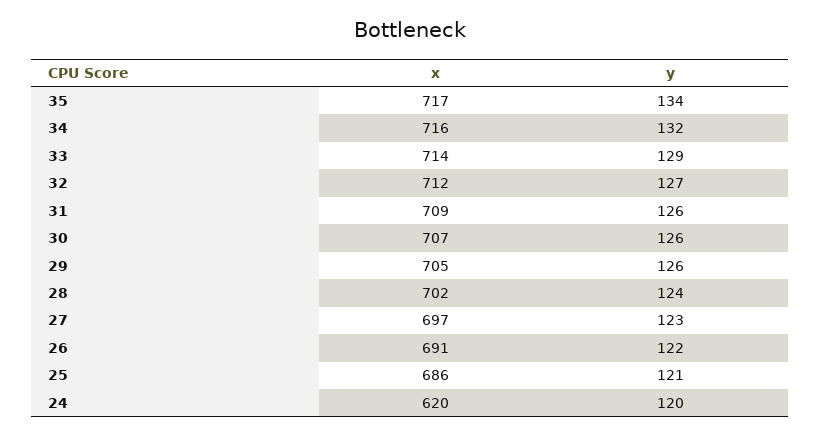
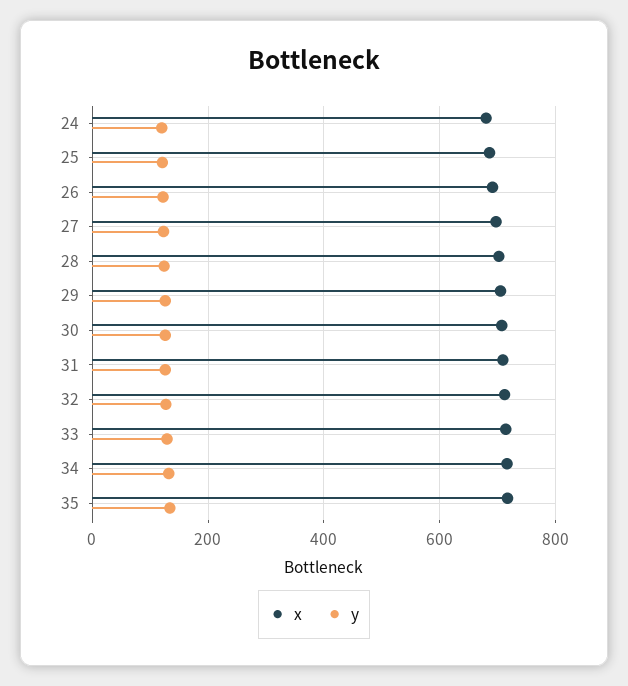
x, 24: 620 -> 680

